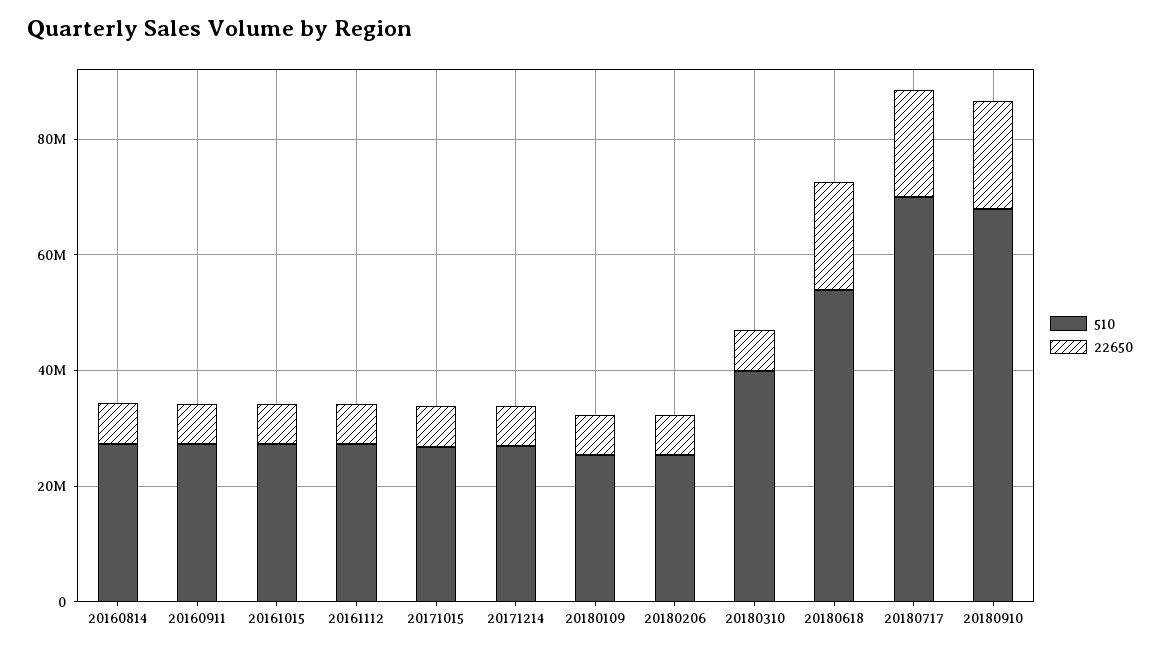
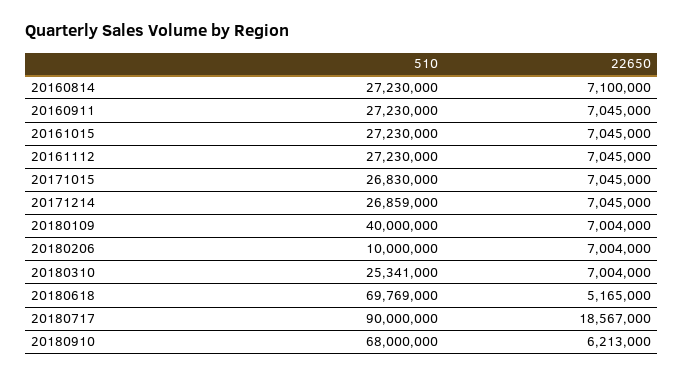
510, 20180109: 25000000 -> 40000000
510, 20180206: 25000000 -> 10000000
510, 20180310: 40000000 -> 25341000
510, 20180618: 55000000 -> 69769000
22650, 20180618: 20000000 -> 5165000
510, 20180717: 70000000 -> 90000000
22650, 20180910: 20000000 -> 6213000

